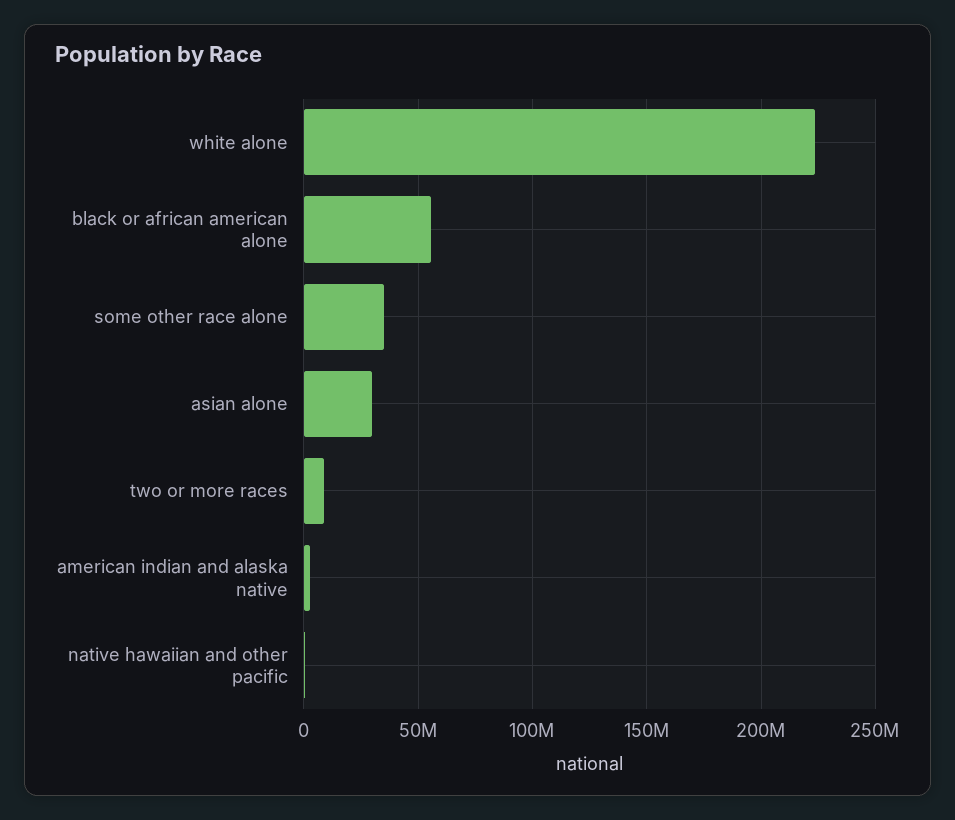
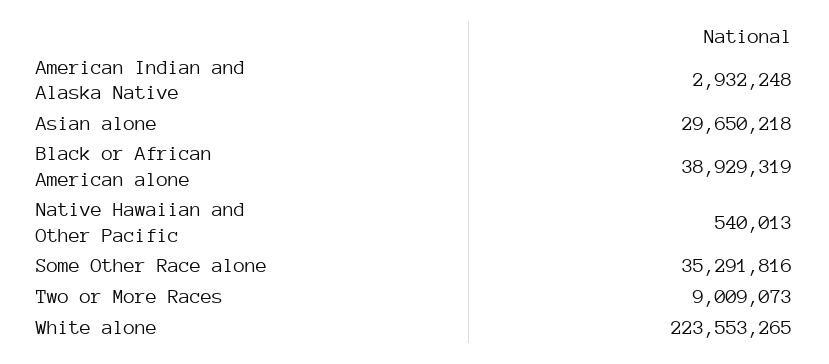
black or african american alone: 55000000 -> 38929319

